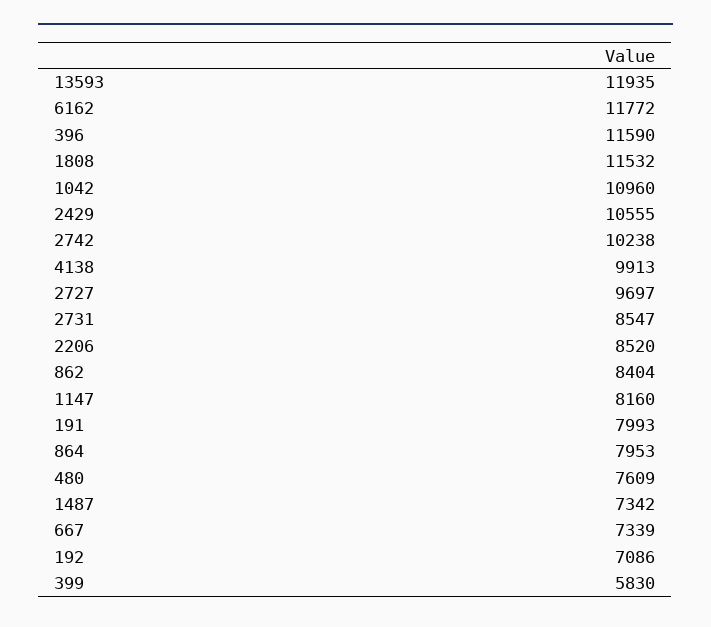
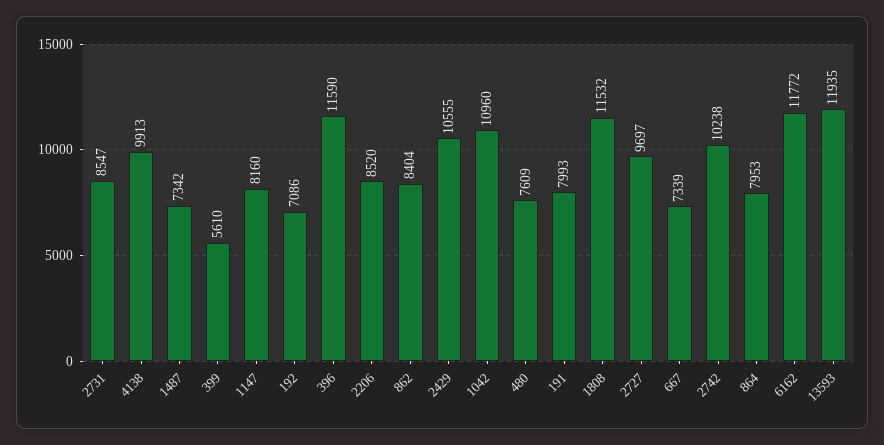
399: 5830 -> 5610

